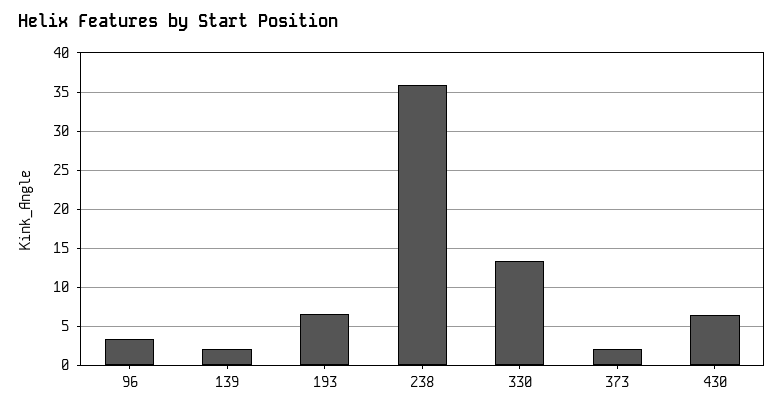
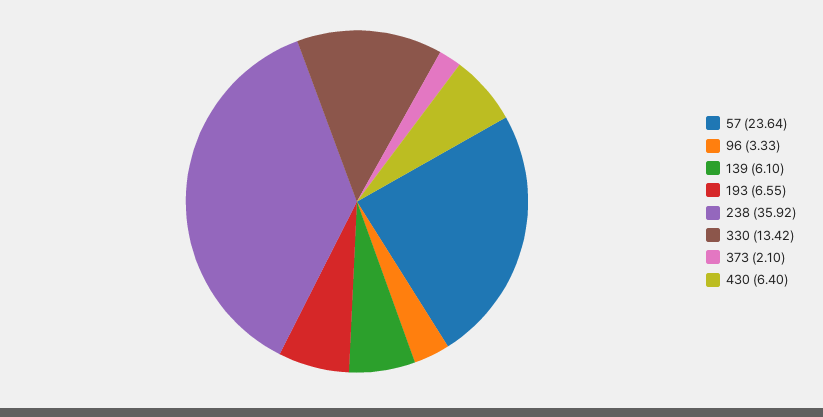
139: 2 -> 6.1
57: none -> 23.64

